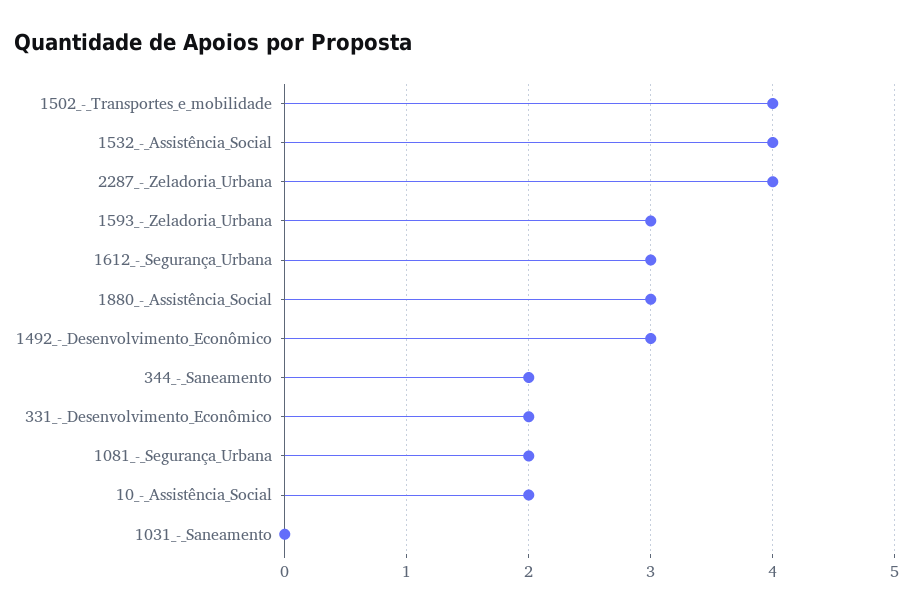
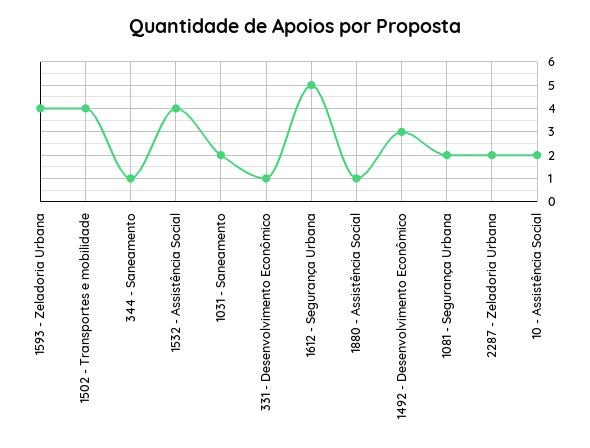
2287_-_Zeladoria_Urbana: 4 -> 2
1593_-_Zeladoria_Urbana: 3 -> 4
1612_-_Segurança_Urbana: 3 -> 5
1880_-_Assistência_Social: 3 -> 1
344_-_Saneamento: 2 -> 1
331_-_Desenvolvimento_Econômico: 2 -> 1
1031_-_Saneamento: 0 -> 2

